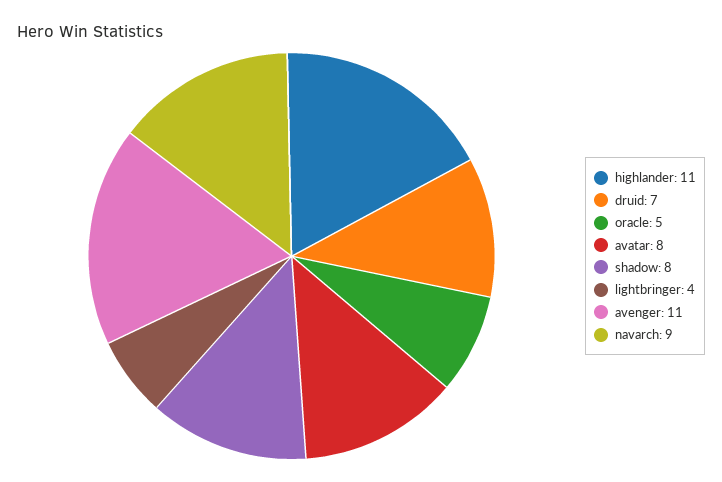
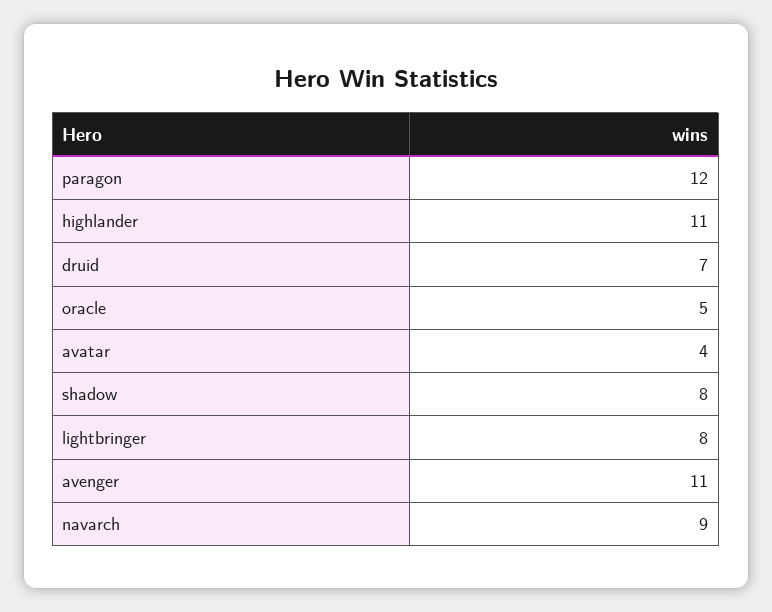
avatar: 8 -> 4
lightbringer: 4 -> 8
paragon: none -> 12

